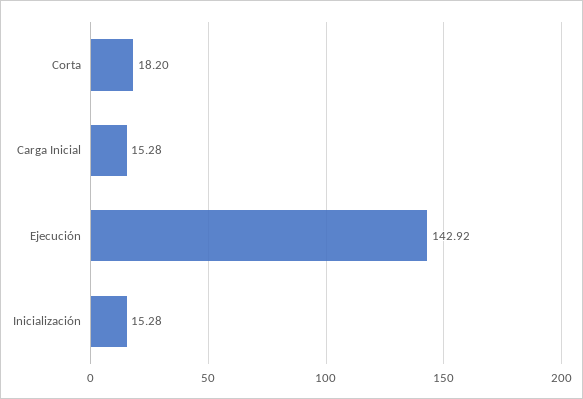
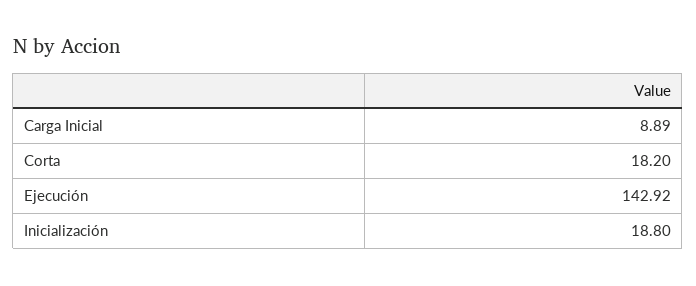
Carga Inicial: 15.28 -> 8.89
Inicialización: 15.28 -> 18.8

